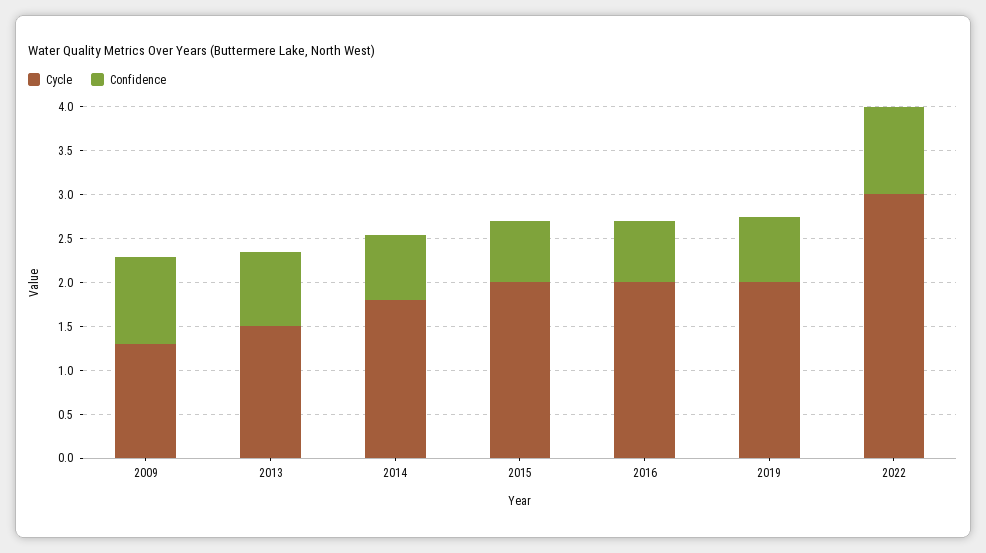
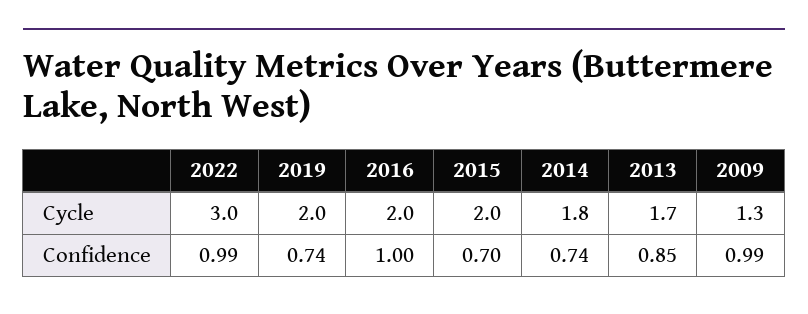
Cycle, 2013: 1.5 -> 1.7
Confidence, 2016: 0.7 -> 1

